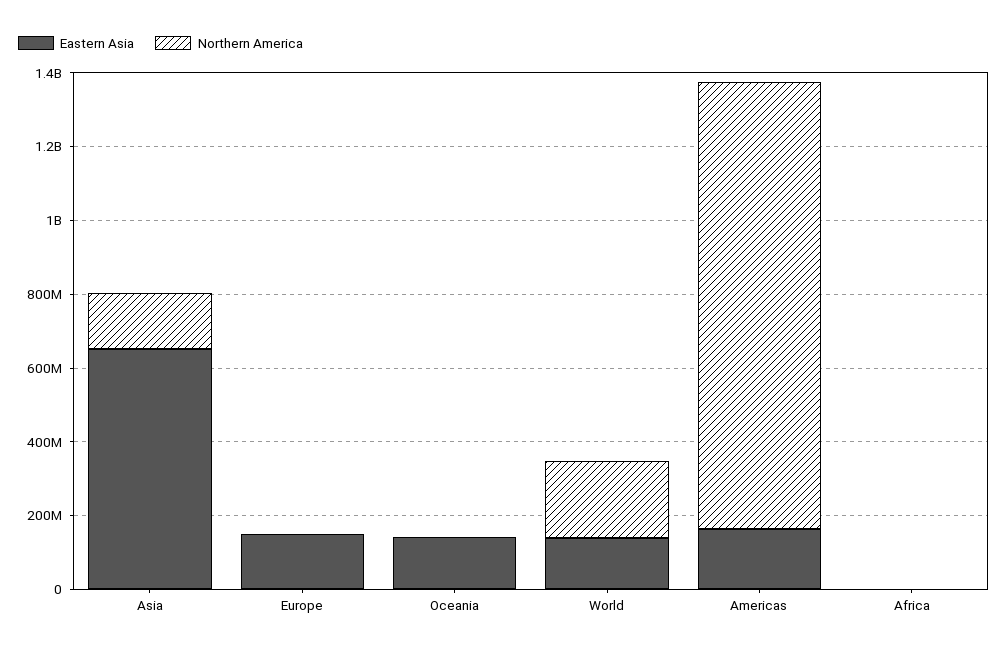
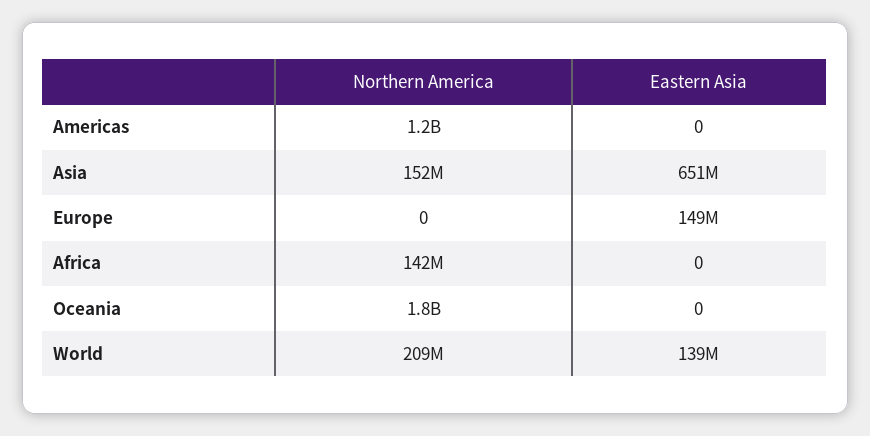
Eastern Asia, Oceania: 150000000 -> 0
Northern America, Oceania: 0 -> 1800000000
Eastern Asia, Americas: 150000000 -> 0
Northern America, Africa: 0 -> 142000000

